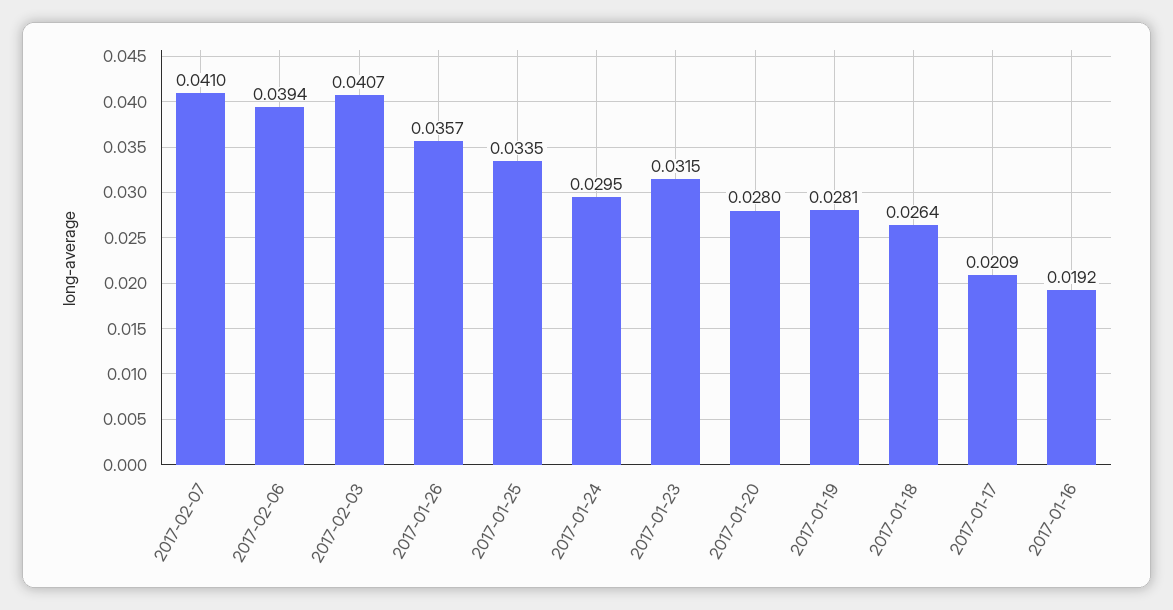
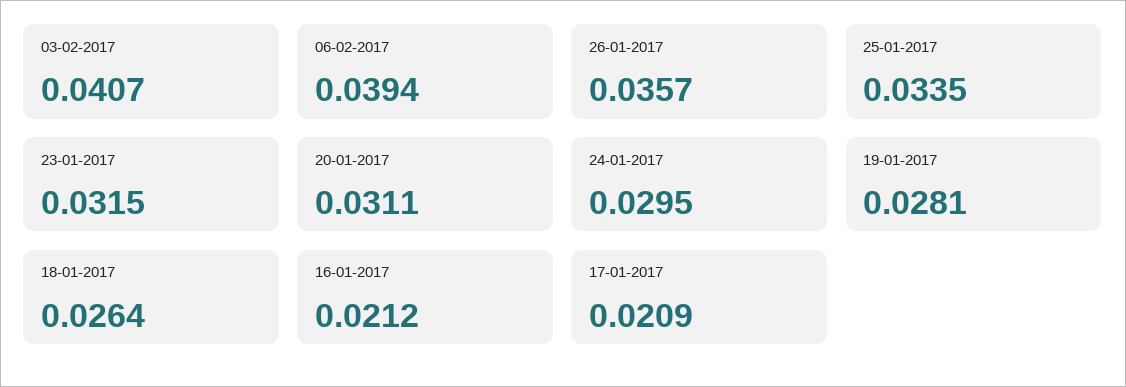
2017-02-07: 0.041 -> none
2017-01-20: 0.028 -> 0.0311
2017-01-16: 0.0192 -> 0.0212

